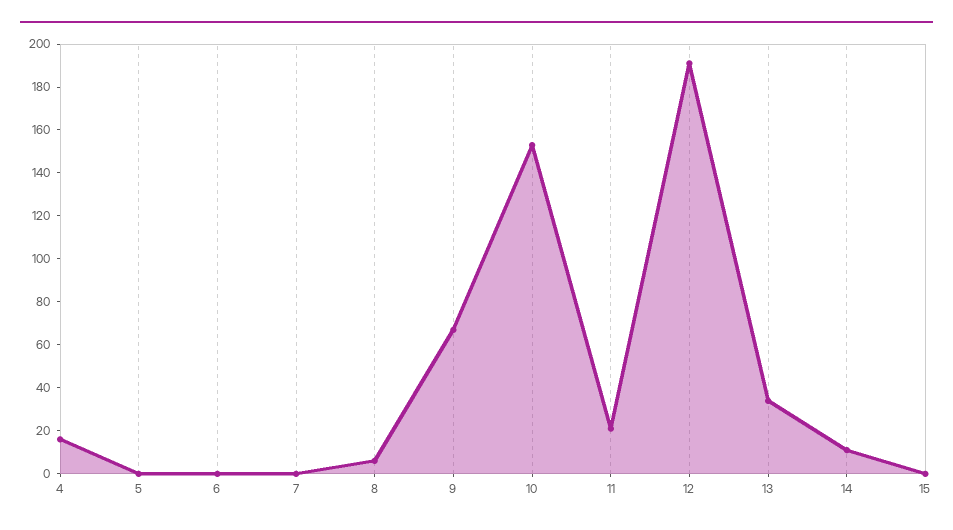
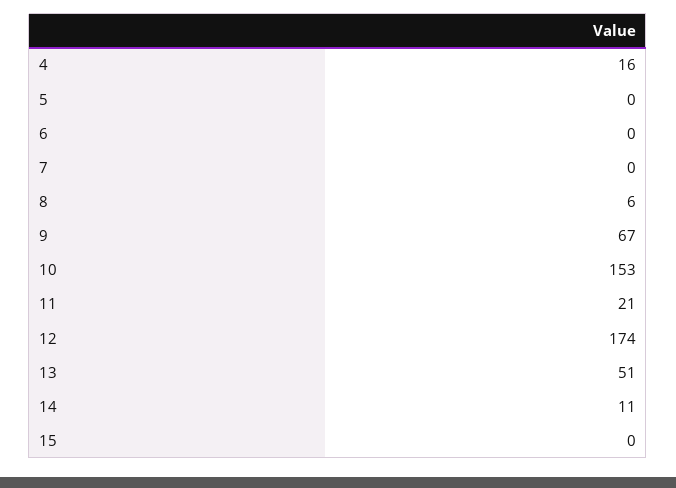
12: 190 -> 174
13: 35 -> 51

